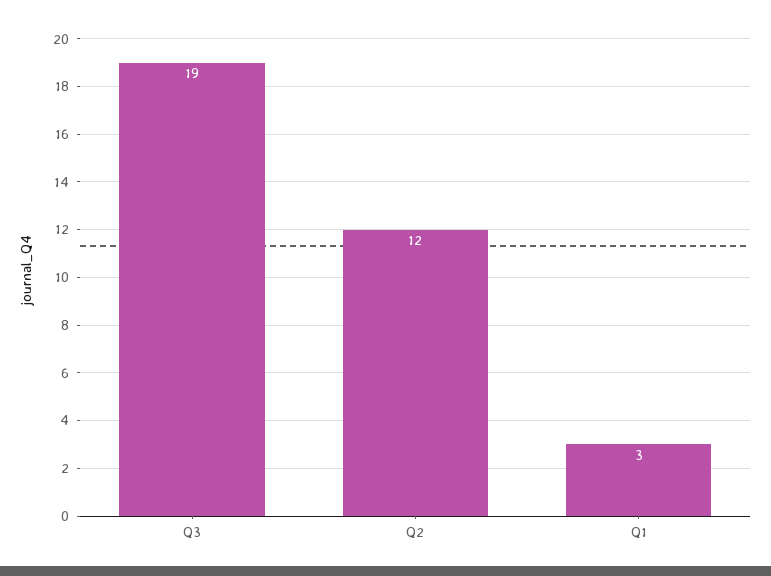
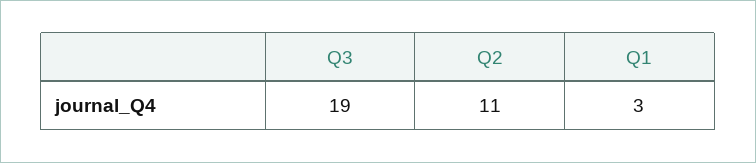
Q2: 12 -> 11

